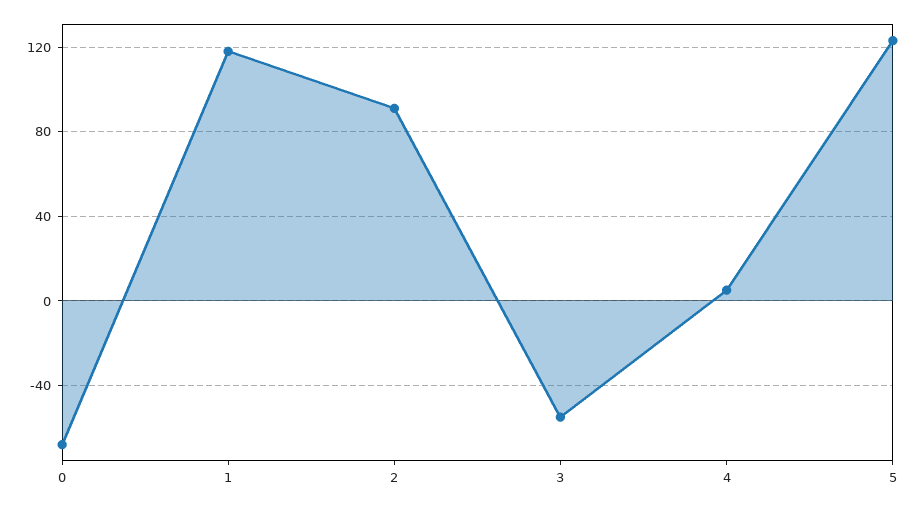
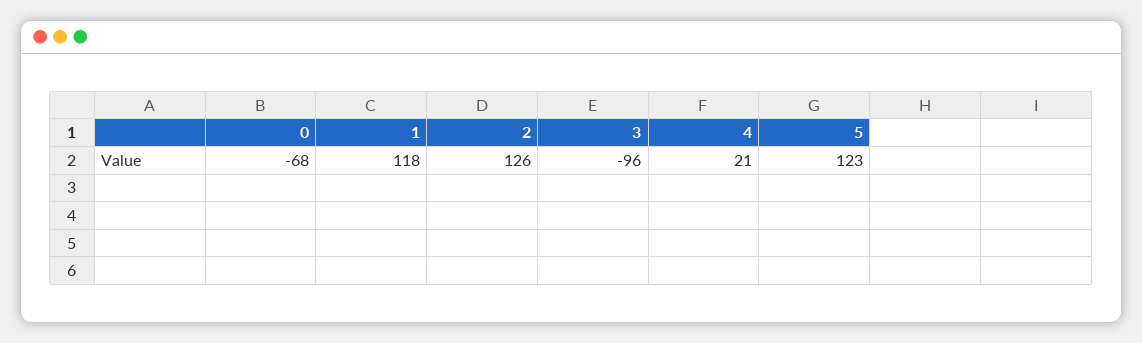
2: 90 -> 126
3: -55 -> -96
4: 5 -> 21

